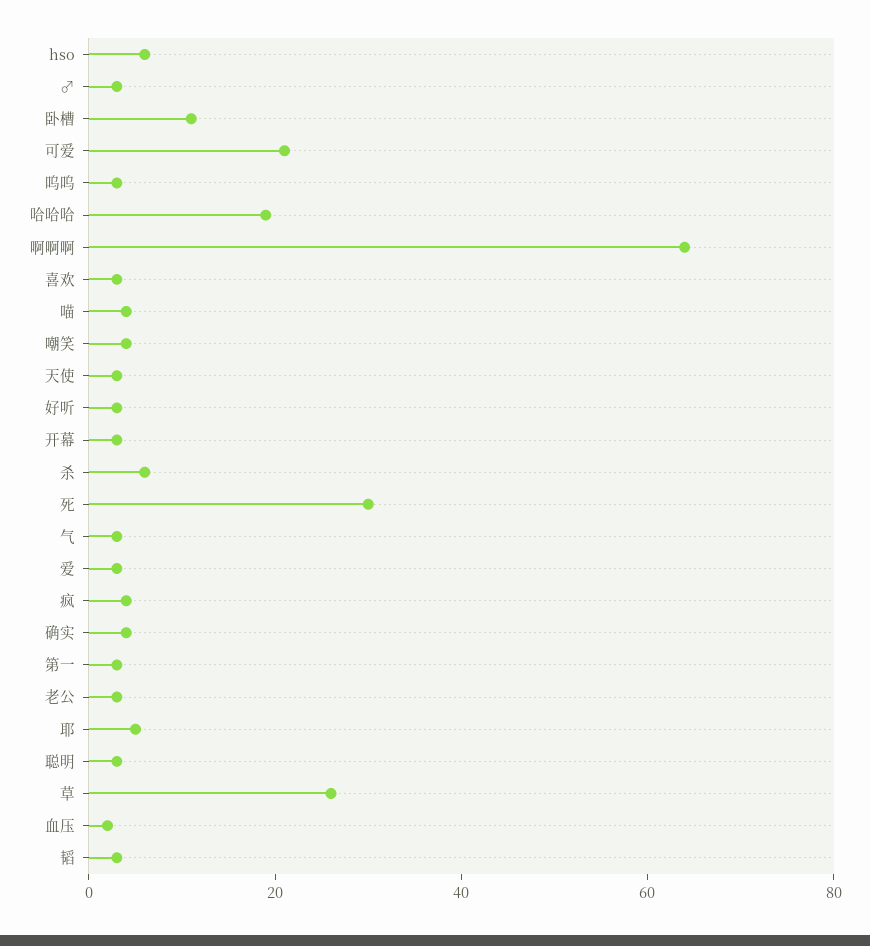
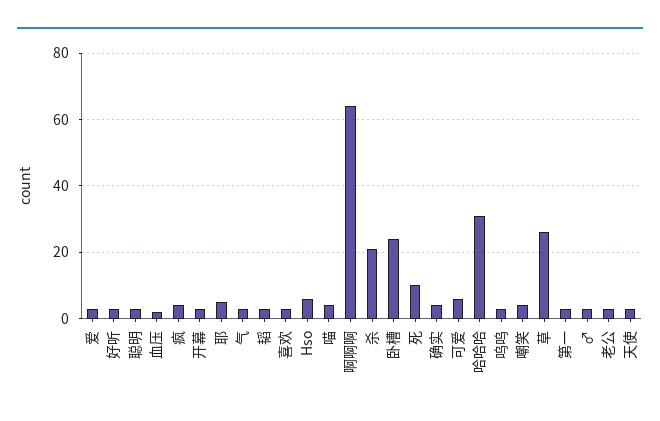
卧槽: 10 -> 25
可爱: 20 -> 5
哈哈哈: 20 -> 30
杀: 5 -> 20
死: 30 -> 10

